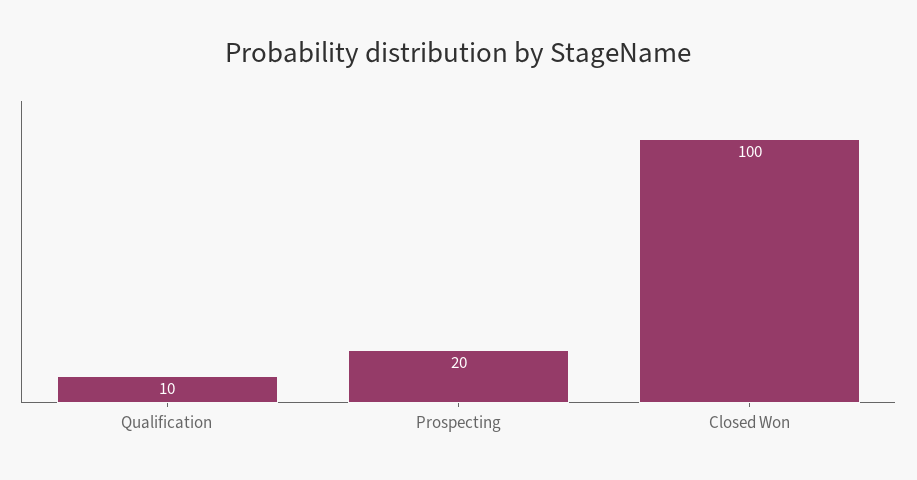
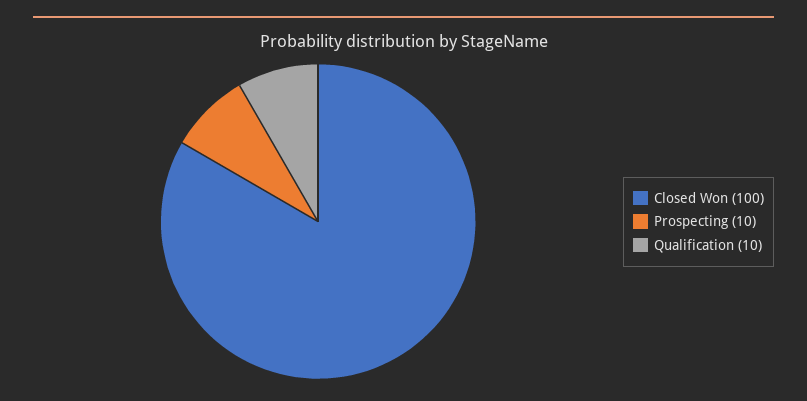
Prospecting: 20 -> 10

